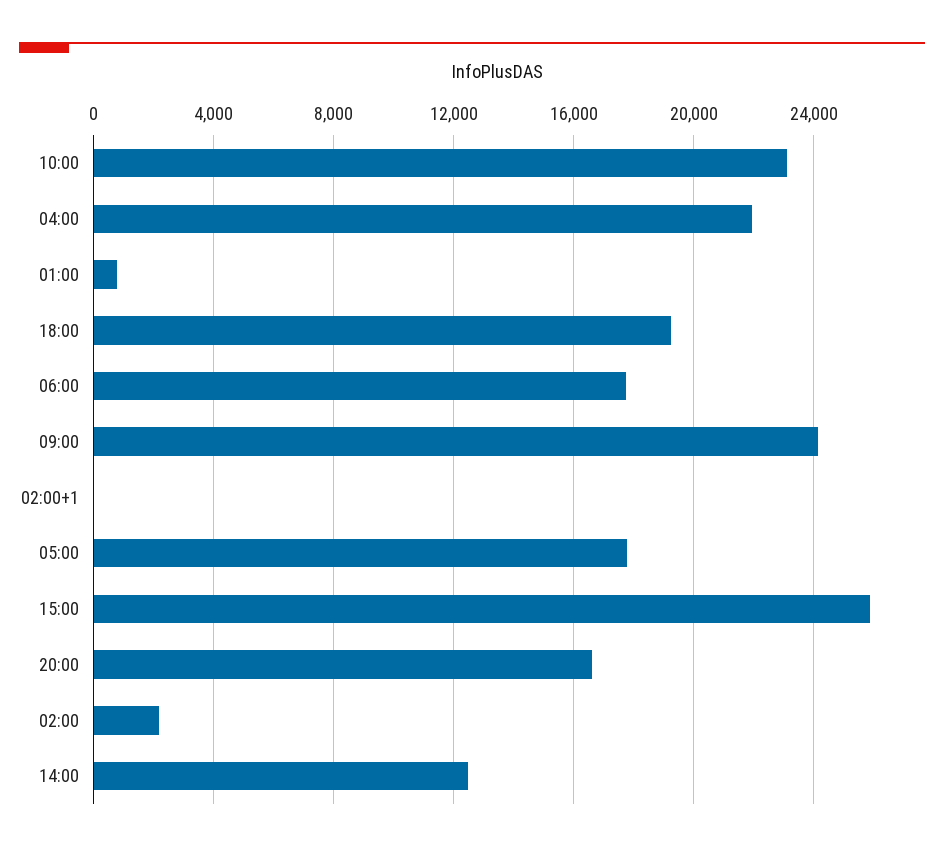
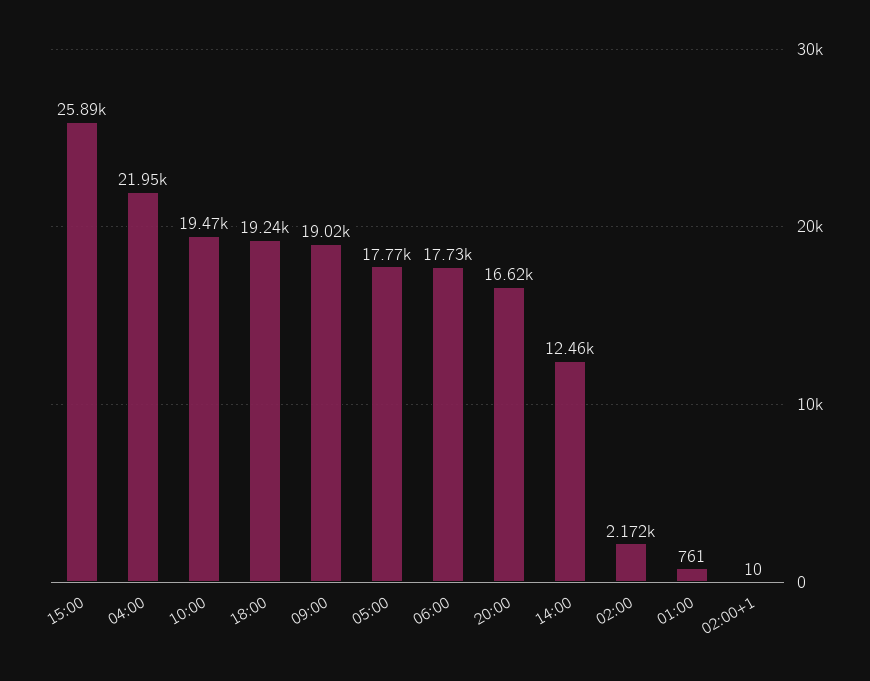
10:00: 23000 -> 19470
09:00: 24000 -> 19020

